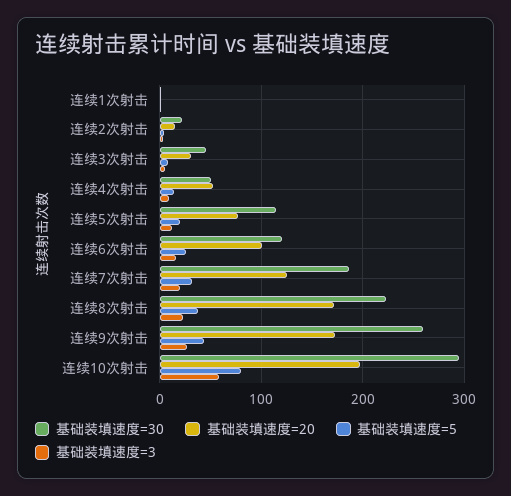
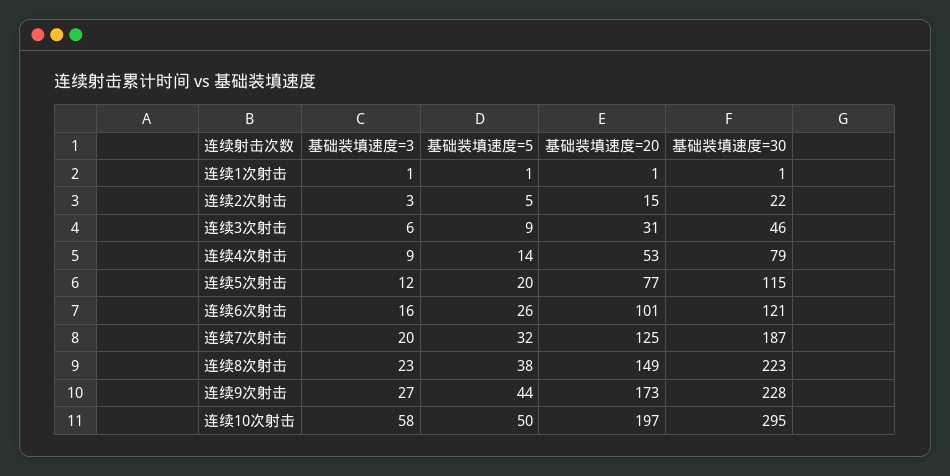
基础装填速度=30, 连续4次射击: 50 -> 79
基础装填速度=20, 连续8次射击: 170 -> 149
基础装填速度=30, 连续9次射击: 260 -> 228
基础装填速度=5, 连续10次射击: 80 -> 50

